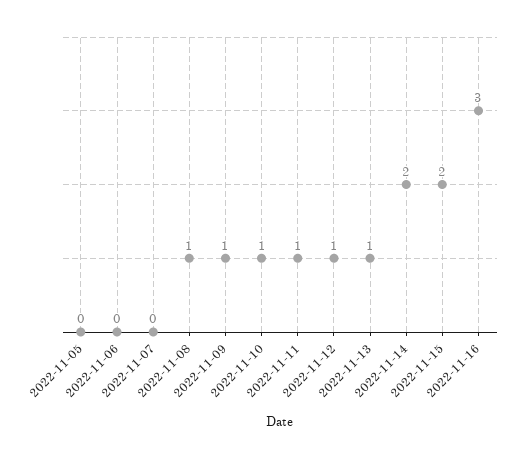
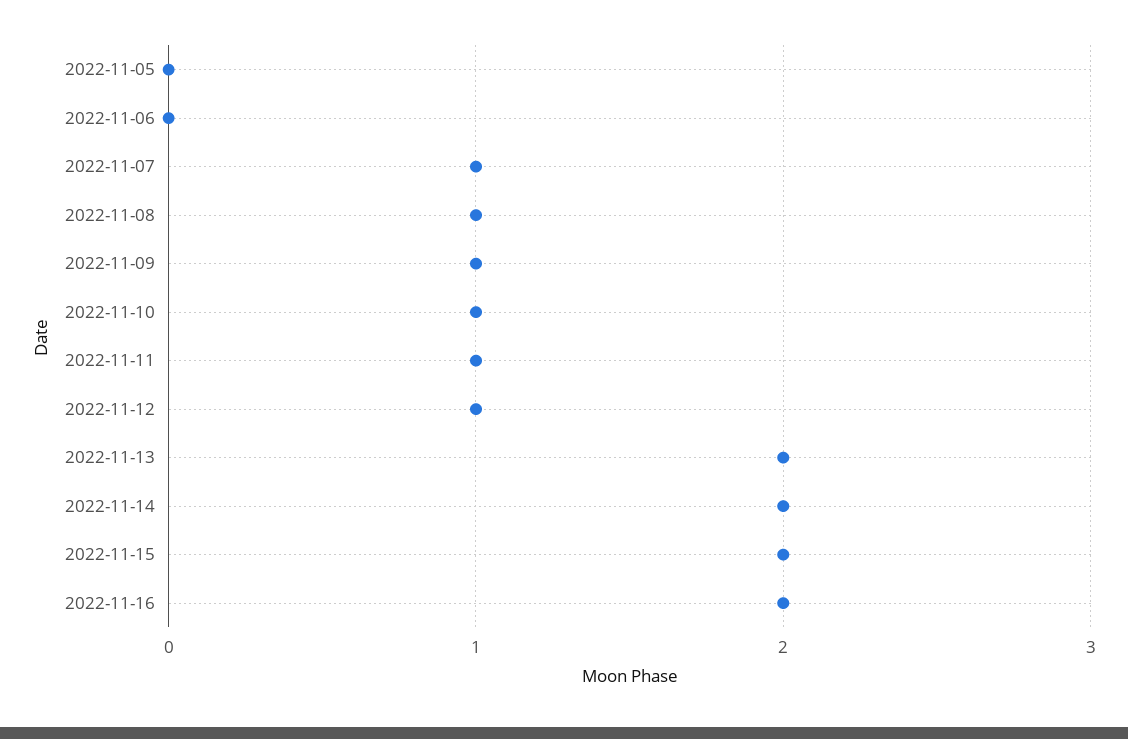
2022-11-07: 0 -> 1
2022-11-13: 1 -> 2
2022-11-16: 3 -> 2

